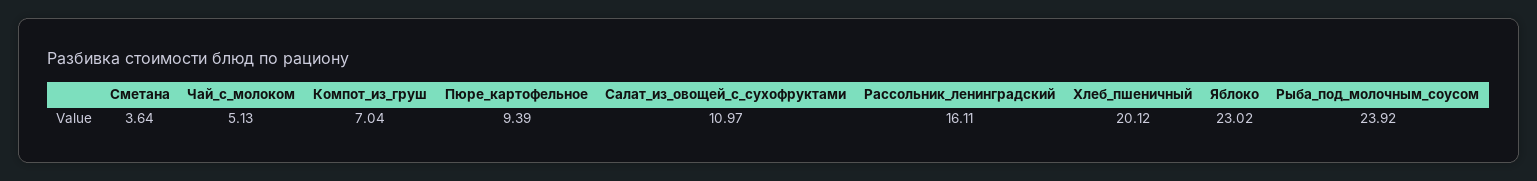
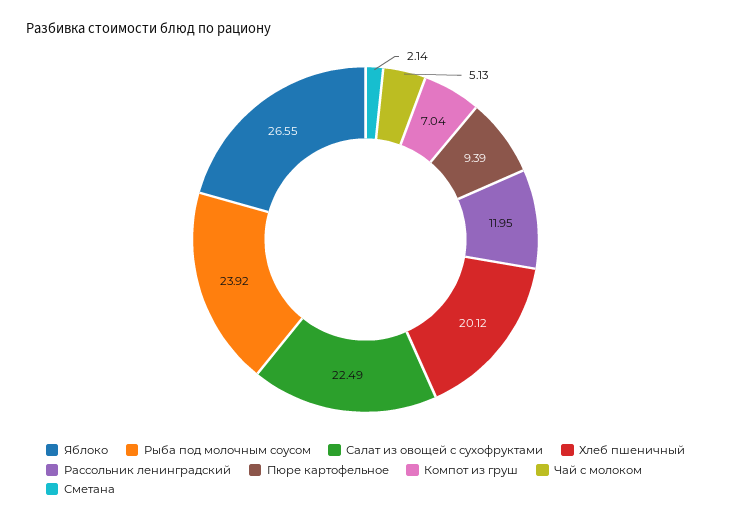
Сметана: 3.64 -> 2.14
Салат_из_овощей_с_сухофруктами: 10.97 -> 22.49
Рассольник_ленинградский: 16.11 -> 11.95
Яблоко: 23.02 -> 26.55

